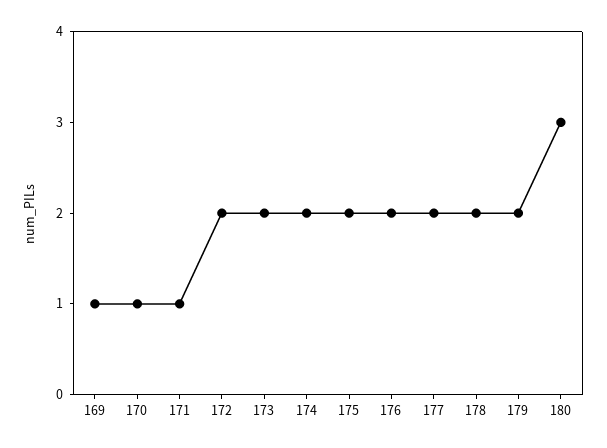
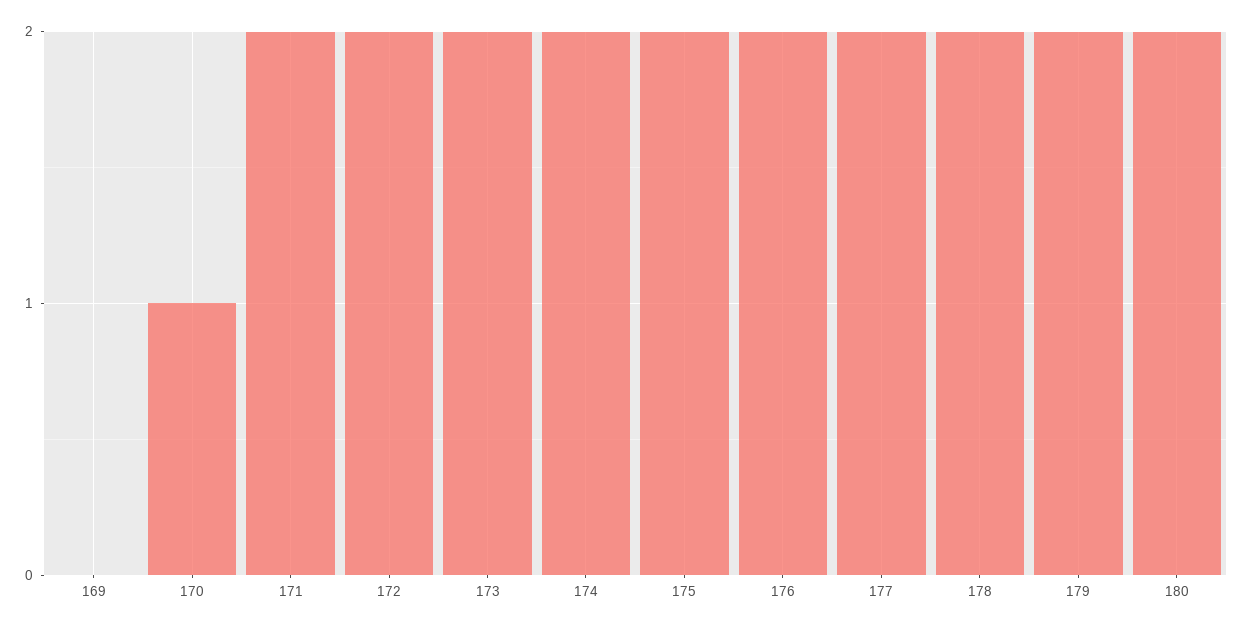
169: 1 -> 0
171: 1 -> 2
180: 3 -> 2

